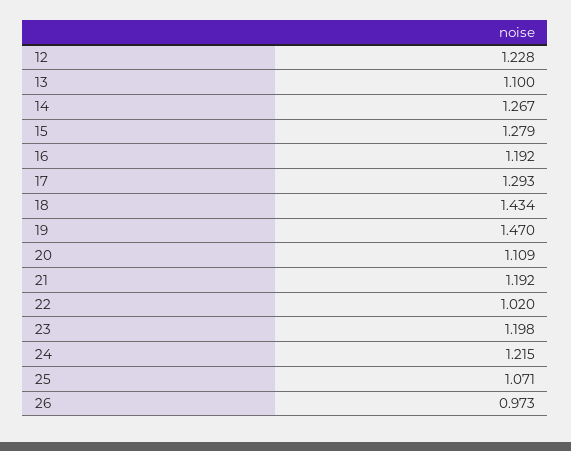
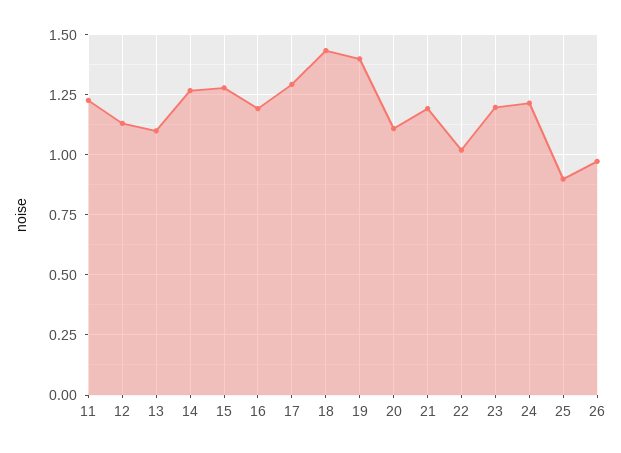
12: 1.228 -> 1.125
19: 1.47 -> 1.4
25: 1.071 -> 0.9
11: none -> 1.225

